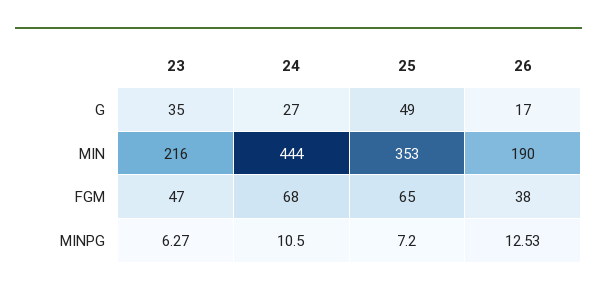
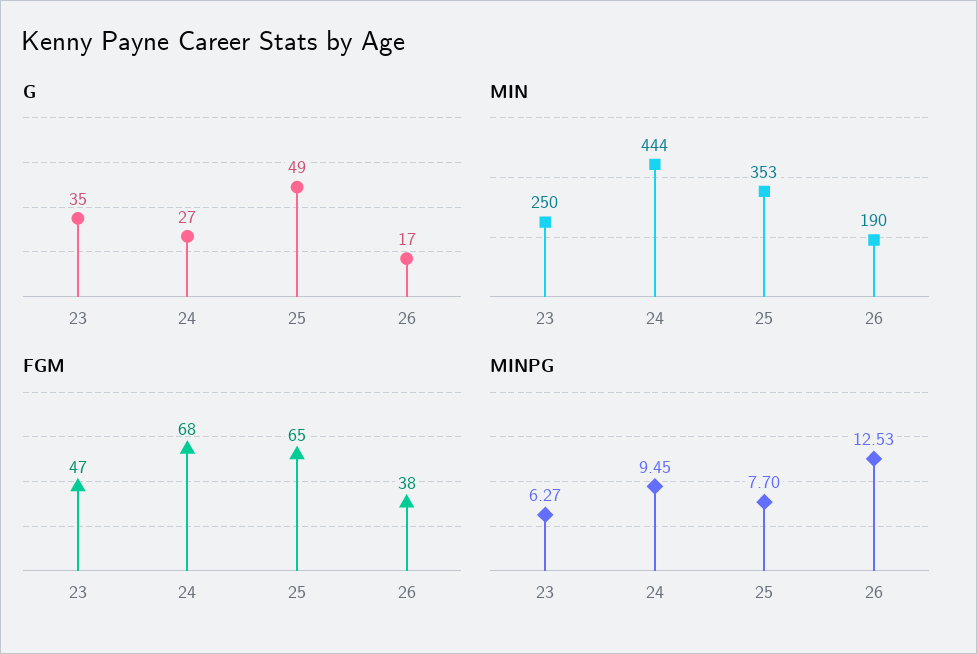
MIN, 23: 216 -> 250
MINPG, 24: 10.5 -> 9.45
MINPG, 25: 7.2 -> 7.7

